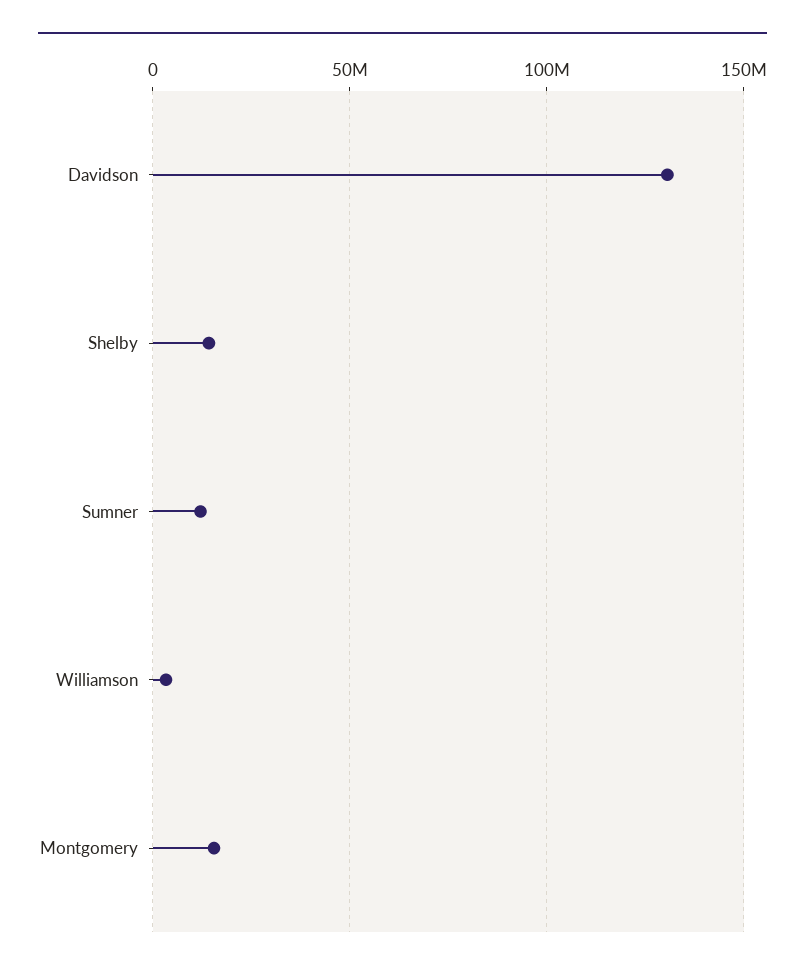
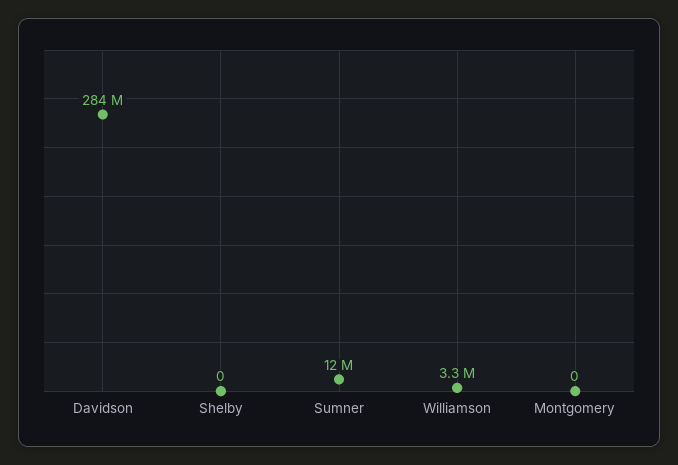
Davidson: 130000000 -> 284000000
Shelby: 15000000 -> 0
Montgomery: 15000000 -> 0

